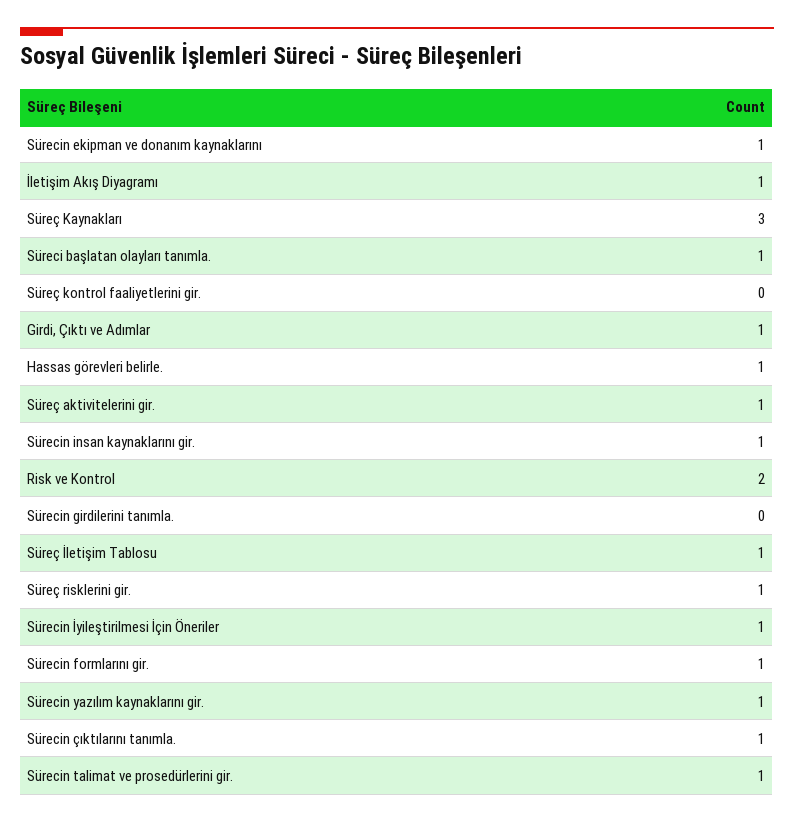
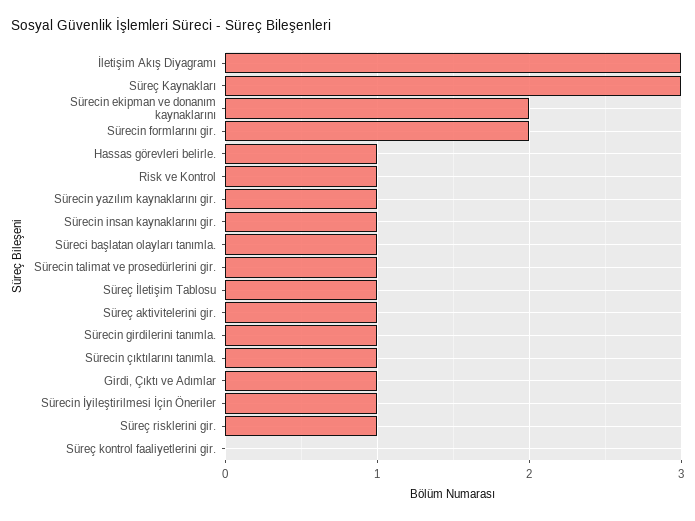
Sürecin ekipman ve donanım kaynaklarını: 1 -> 2
İletişim Akış Diyagramı: 1 -> 3
Risk ve Kontrol: 2 -> 1
Sürecin girdilerini tanımla.: 0 -> 1
Sürecin formlarını gir.: 1 -> 2

